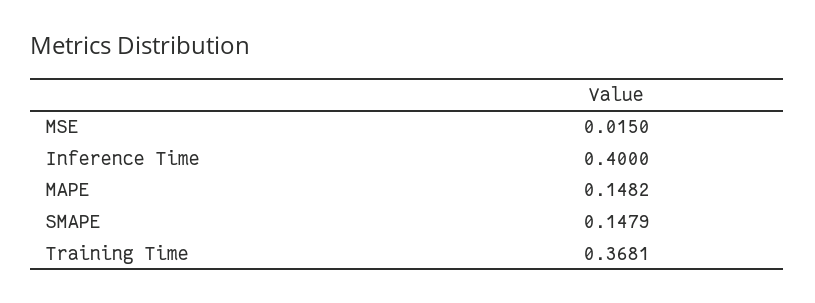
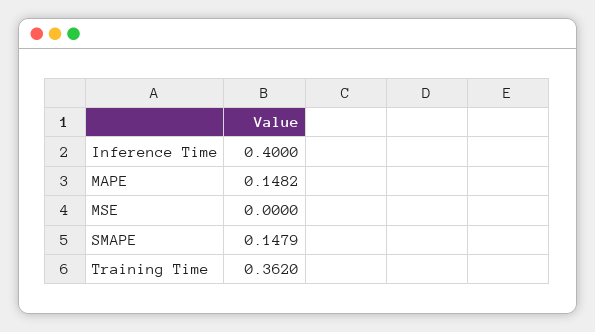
MSE: 0.015 -> 0
Training Time: 0.3681 -> 0.362

